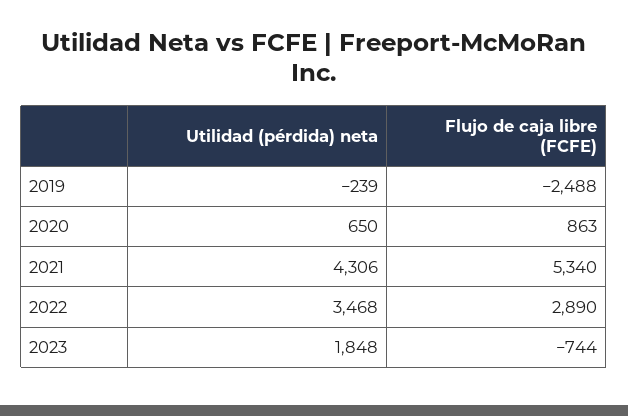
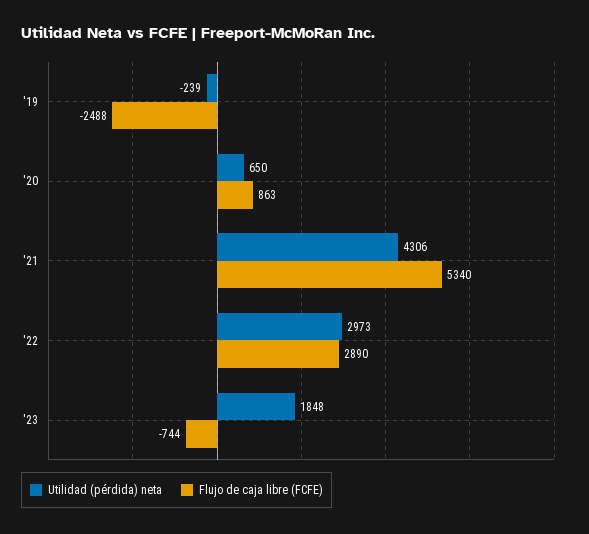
Utilidad (pérdida) neta, 2022: 3468 -> 2973

